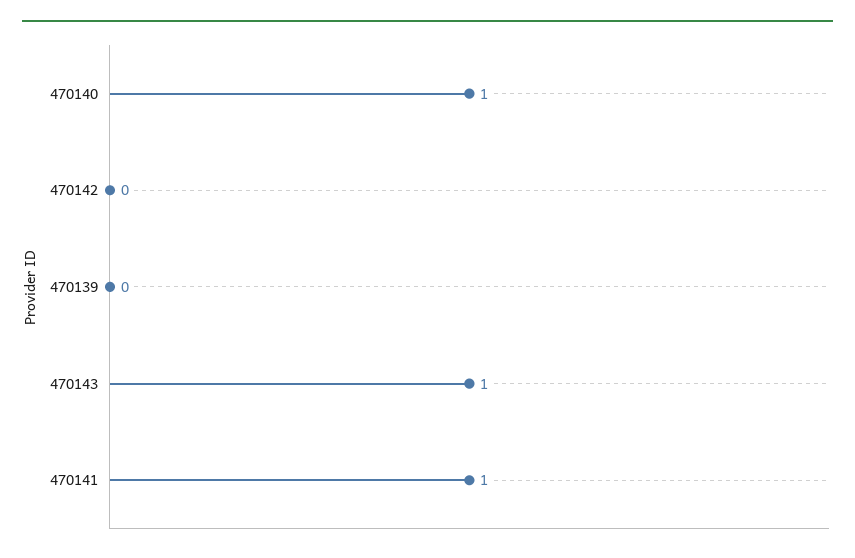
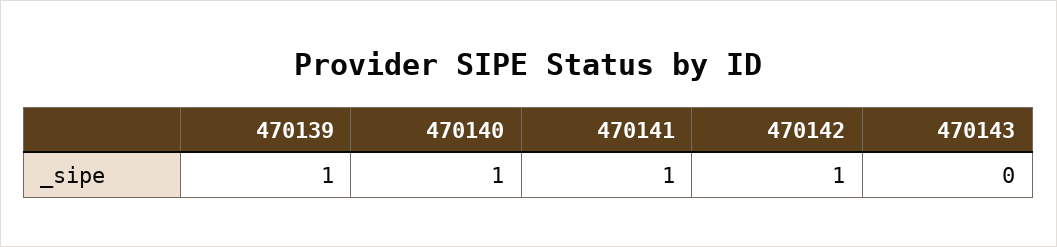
470142: 0 -> 1
470139: 0 -> 1
470143: 1 -> 0

